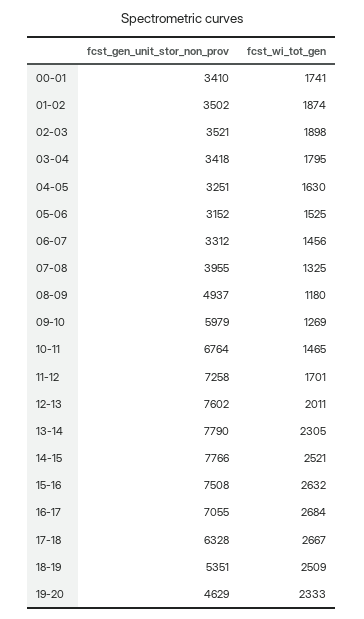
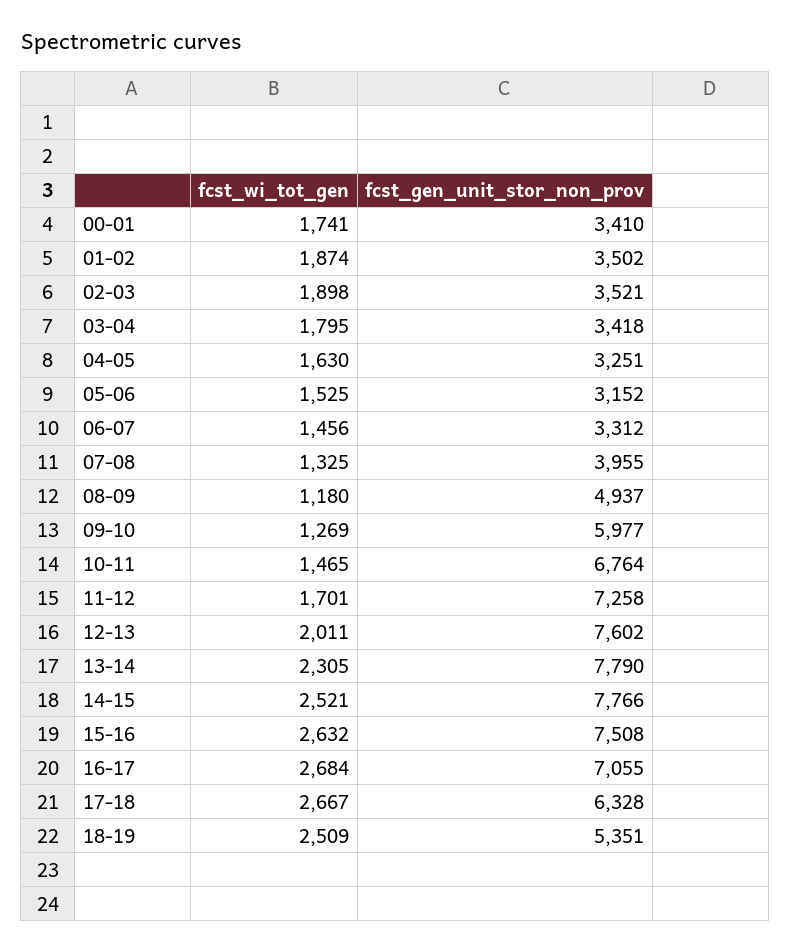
fcst_gen_unit_stor_non_prov, 09-10: 5979 -> 5977
fcst_gen_unit_stor_non_prov, 19-20: 4629 -> none
fcst_wi_tot_gen, 19-20: 2333 -> none

